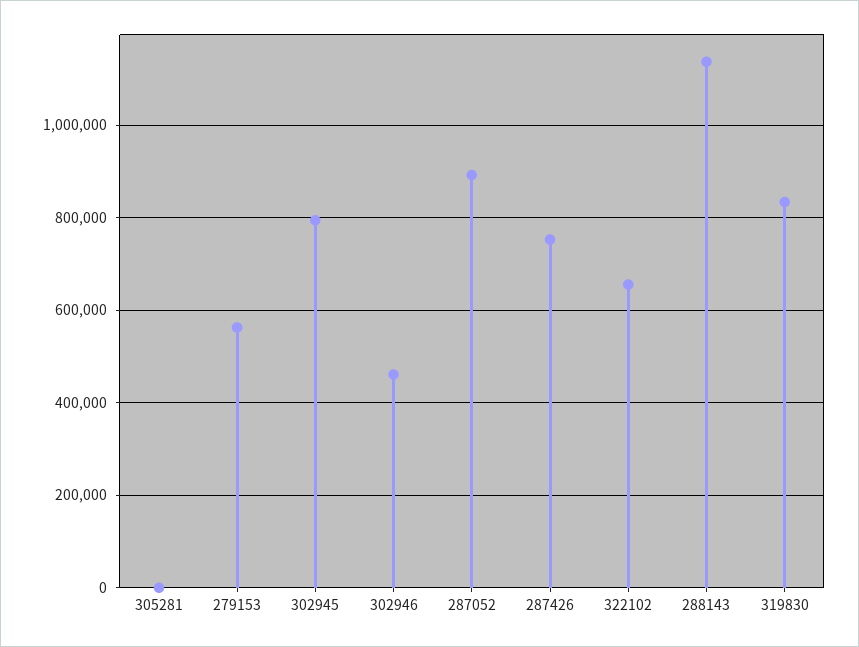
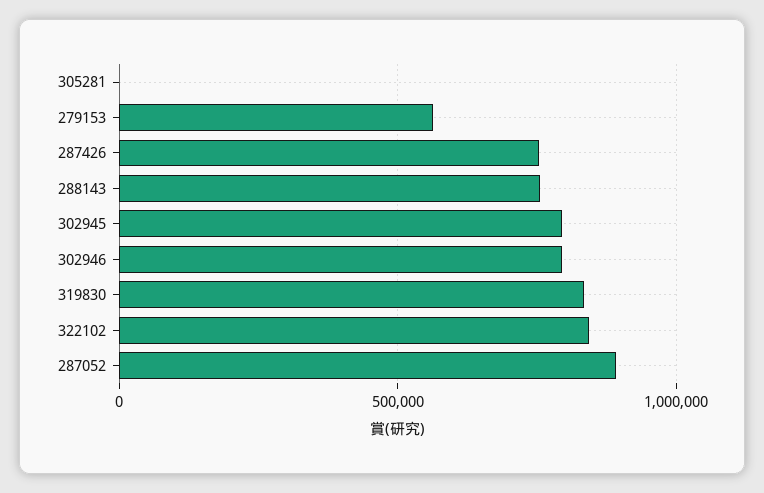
302946: 460000 -> 800000
322102: 660000 -> 850000
288143: 1140000 -> 750000

